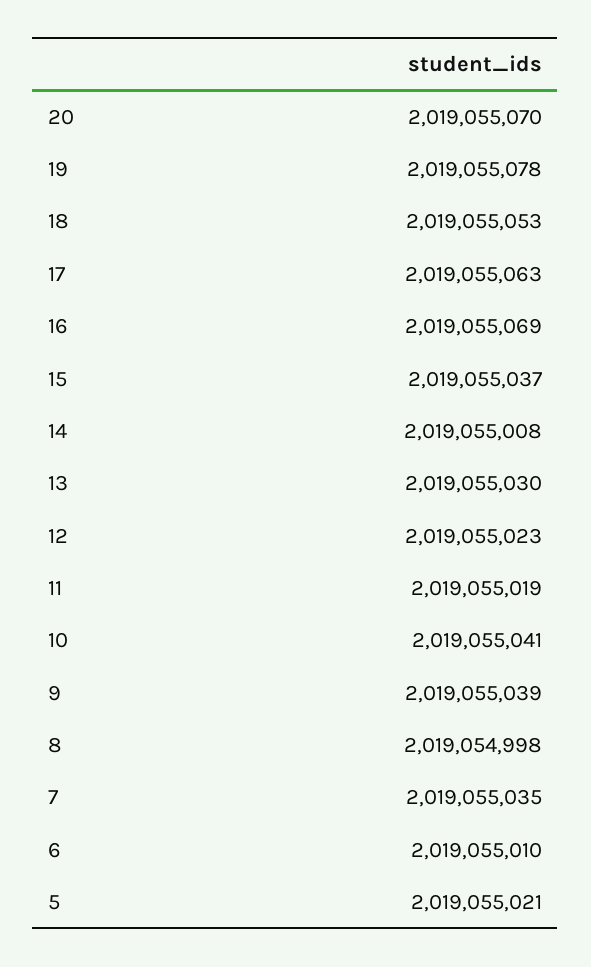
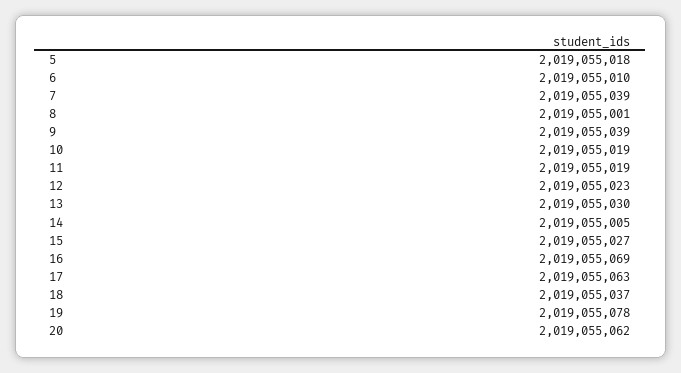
20: 2019055070 -> 2019055062
18: 2019055053 -> 2019055037
15: 2019055037 -> 2019055027
14: 2019055008 -> 2019055005
10: 2019055041 -> 2019055019
8: 2019054998 -> 2019055001
7: 2019055035 -> 2019055039
5: 2019055021 -> 2019055018

